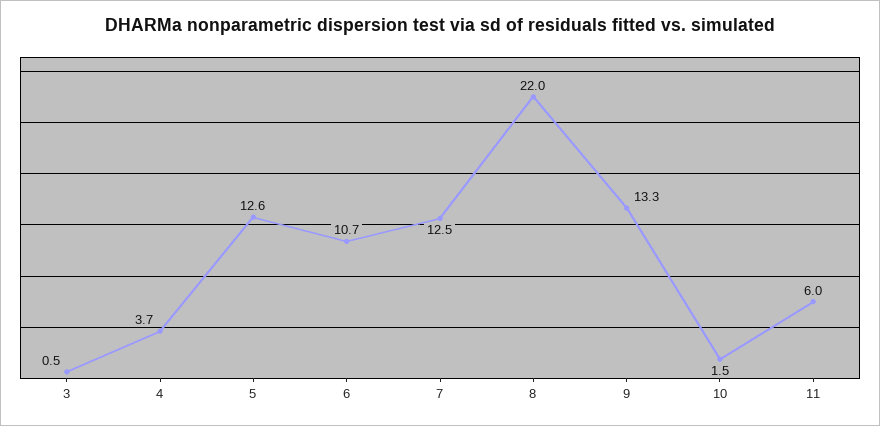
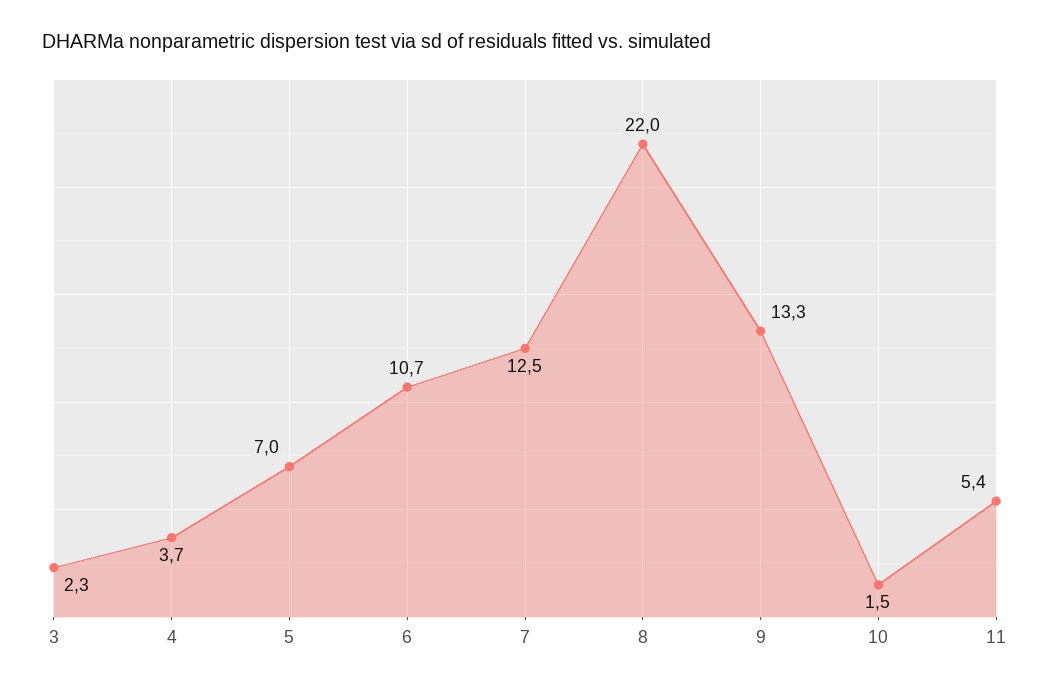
3: 0.5 -> 2.3
5: 12.6 -> 7
11: 6 -> 5.4

